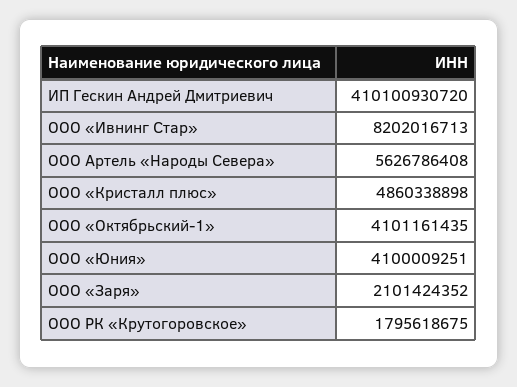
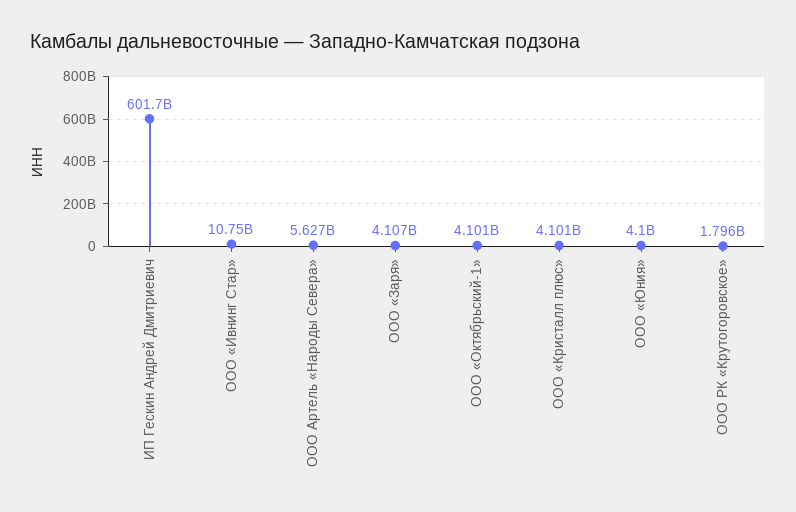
ИП Гескин Андрей Дмитриевич: 410100930720 -> 601700000000
ООО «Ивнинг Стар»: 8202016713 -> 10750000000
ООО «Кристалл плюс»: 4860338898 -> 4101000000
ООО «Заря»: 2101424352 -> 4107000000

